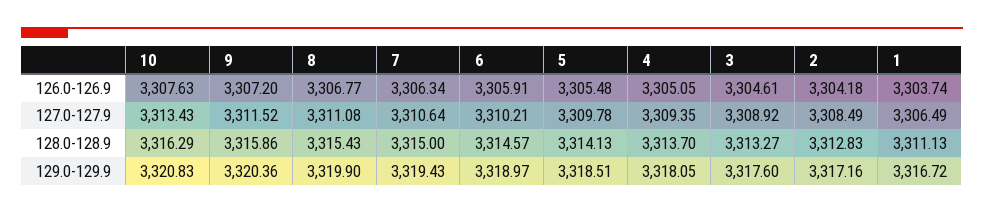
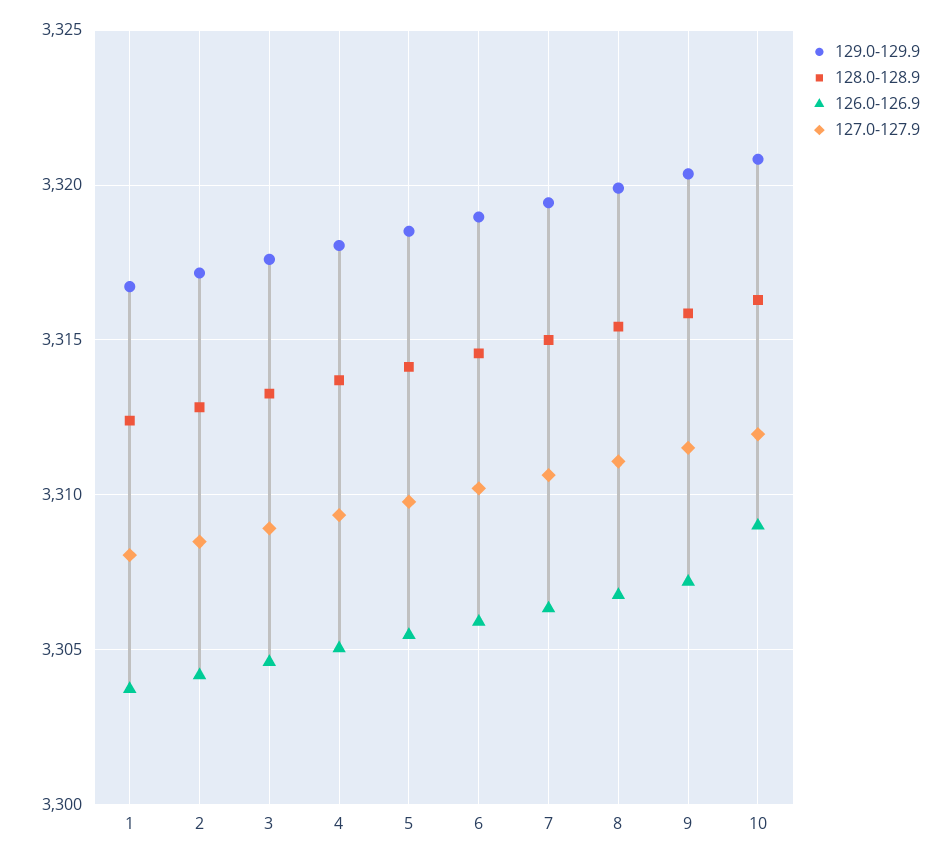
126.0-126.9, 10: 3307.63 -> 3309
127.0-127.9, 10: 3313.43 -> 3312
127.0-127.9, 1: 3306.49 -> 3308
128.0-128.9, 1: 3311.13 -> 3312.5

